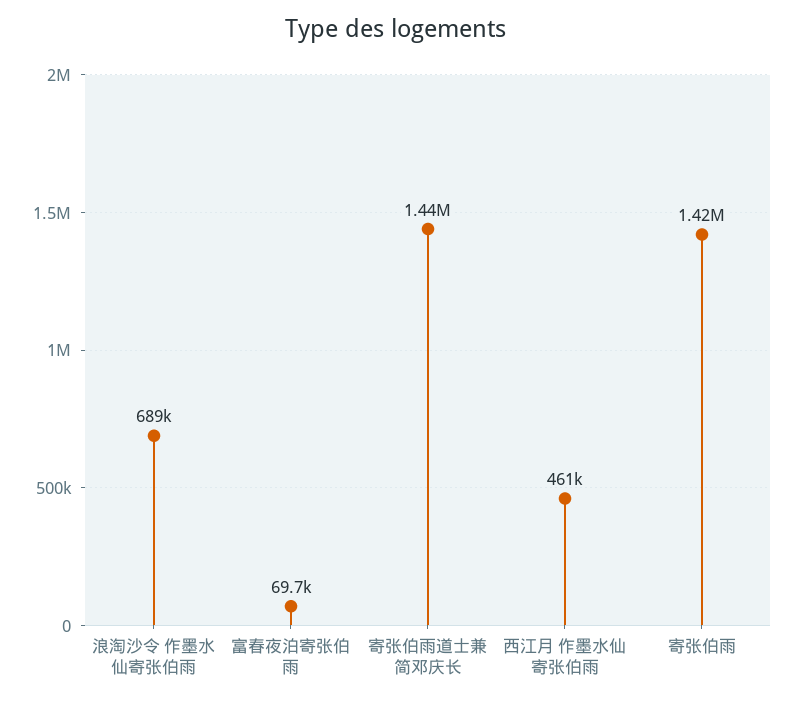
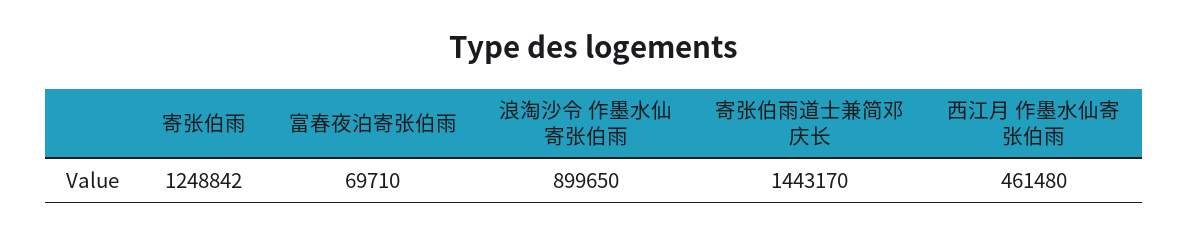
浪淘沙令 作墨水仙寄张伯雨: 689000 -> 899650
寄张伯雨: 1420000 -> 1248842

